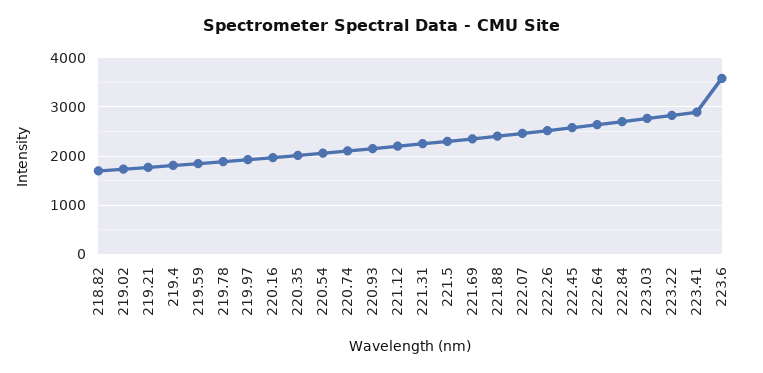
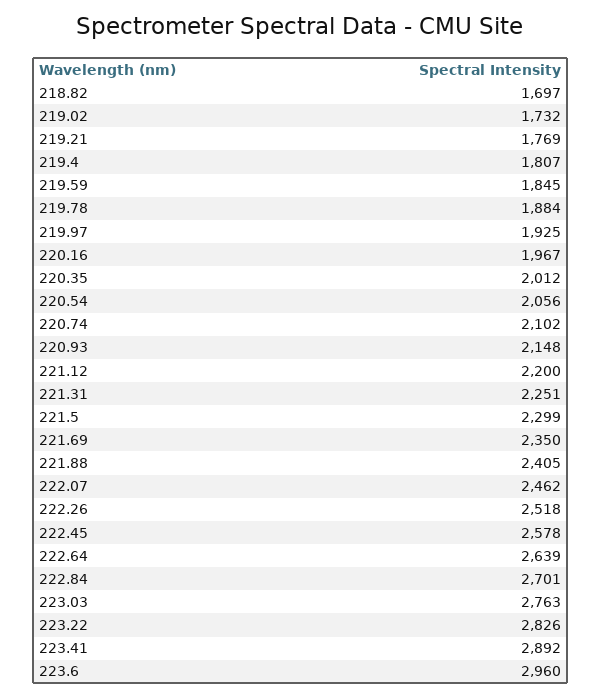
223.6: 3600 -> 2960

